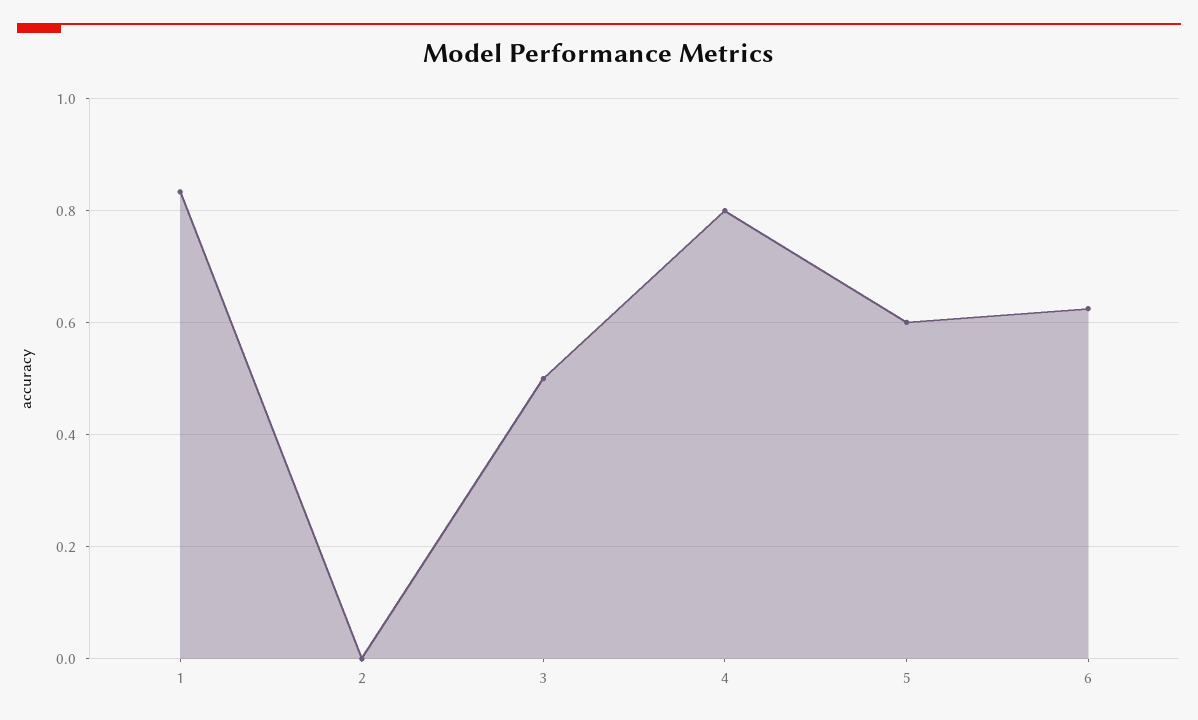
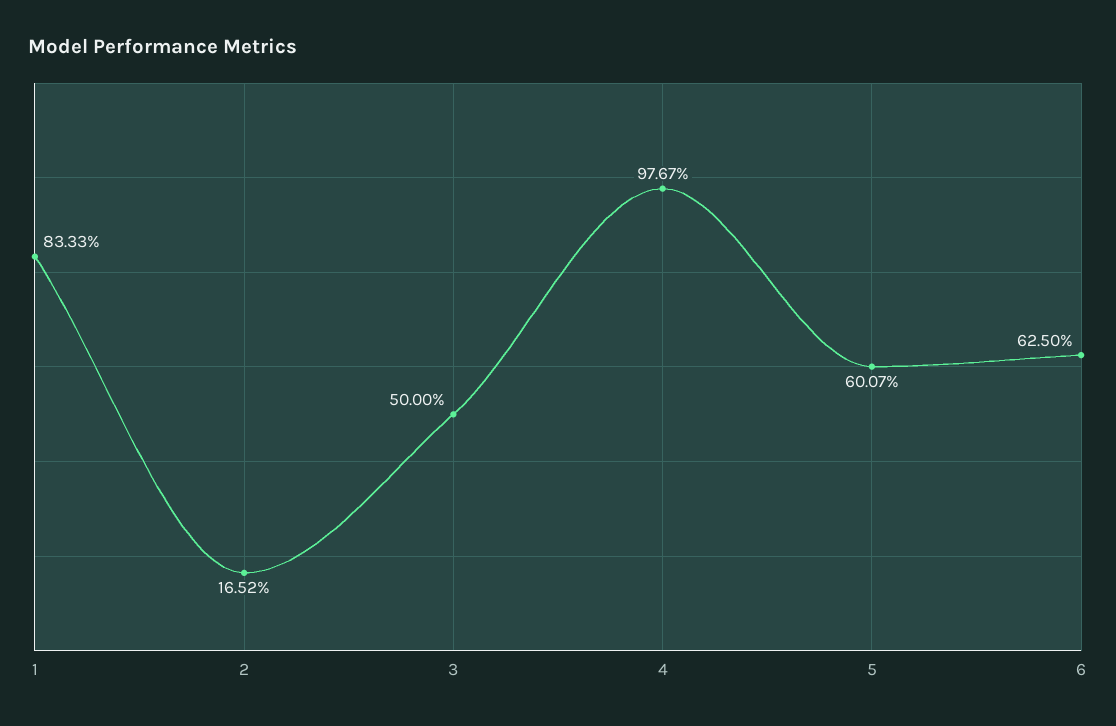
2: 0 -> 0.1652
4: 0.8 -> 0.9767

